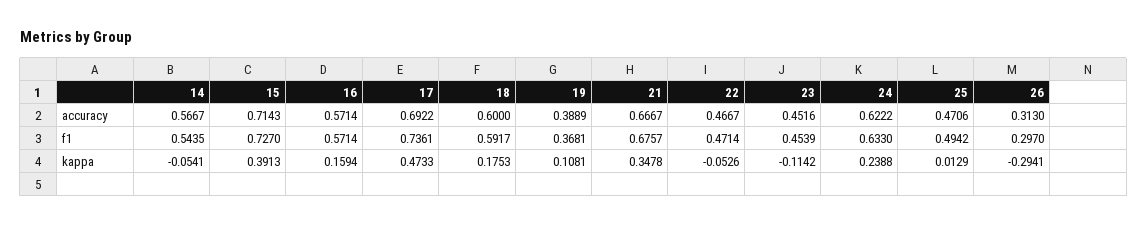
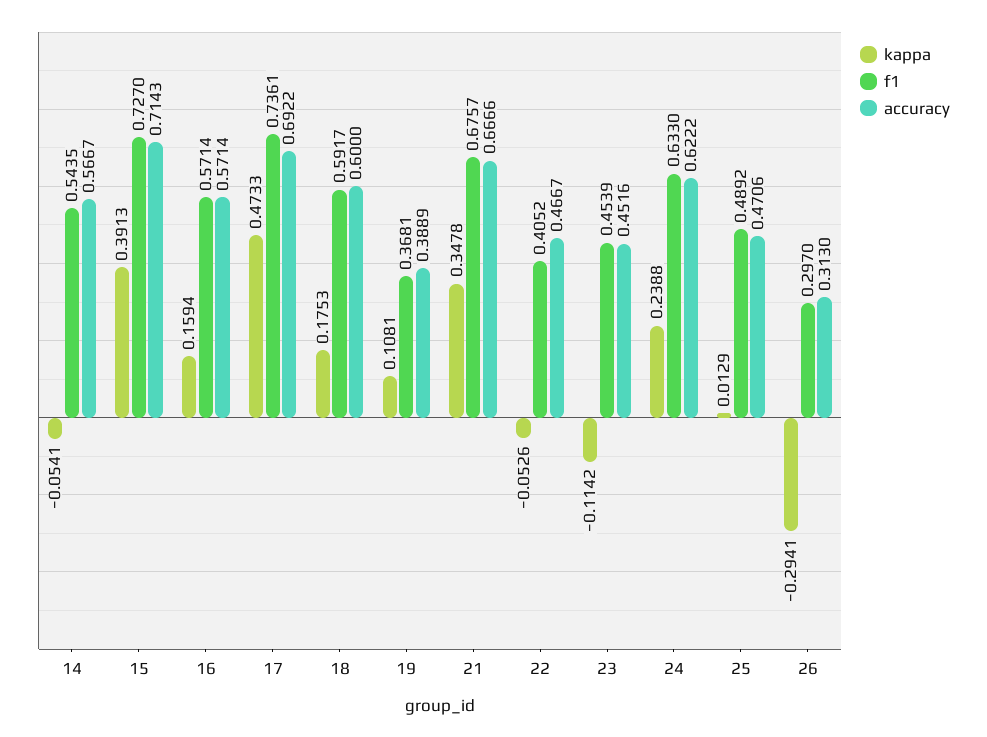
accuracy, 21: 0.6667 -> 0.6666
f1, 22: 0.4714 -> 0.4052
f1, 25: 0.4942 -> 0.4892

